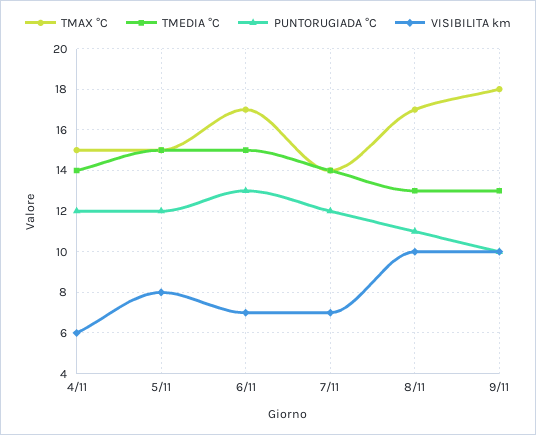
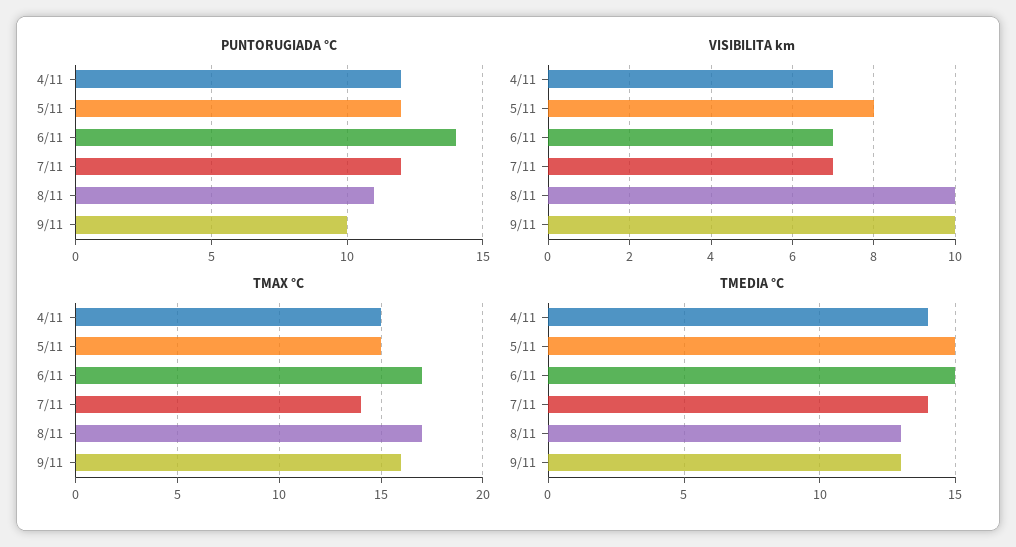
VISIBILITA km, 4/11: 6 -> 7
PUNTORUGIADA °C, 6/11: 13 -> 14
TMAX °C, 9/11: 18 -> 16

